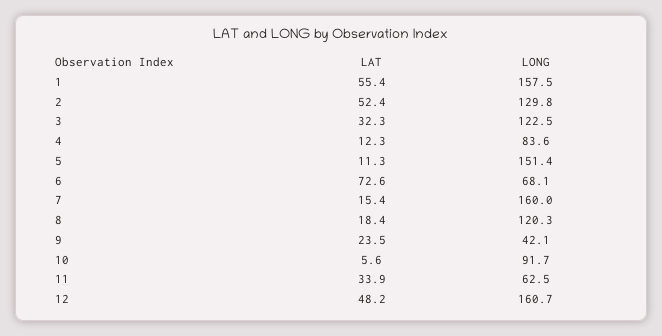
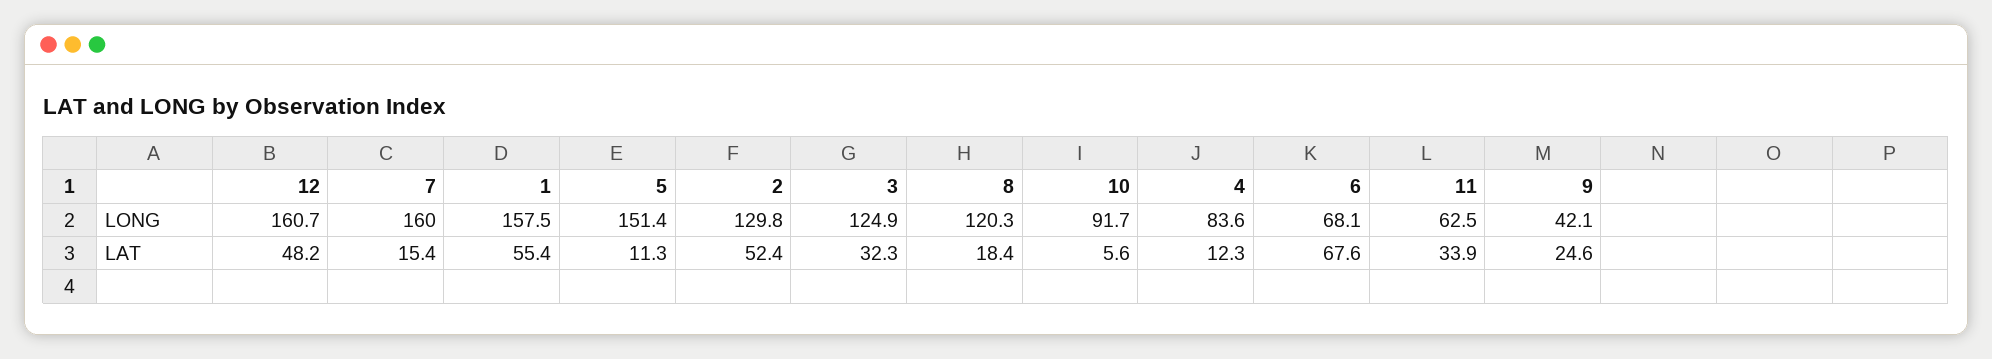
LONG, 3: 122.5 -> 124.9
LAT, 6: 72.6 -> 67.6
LAT, 9: 23.5 -> 24.6

